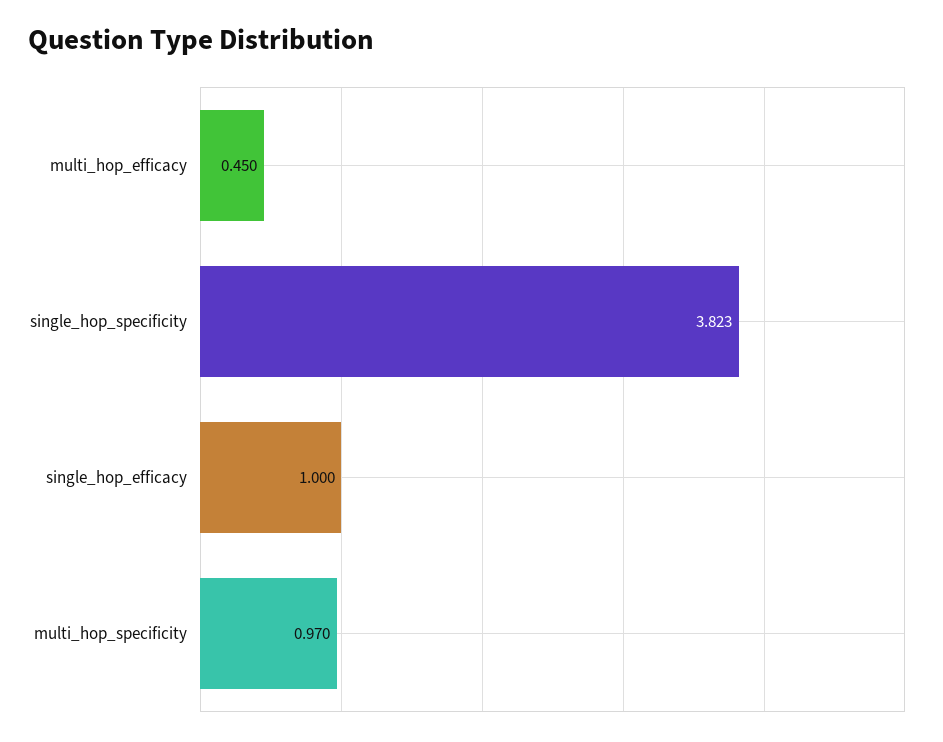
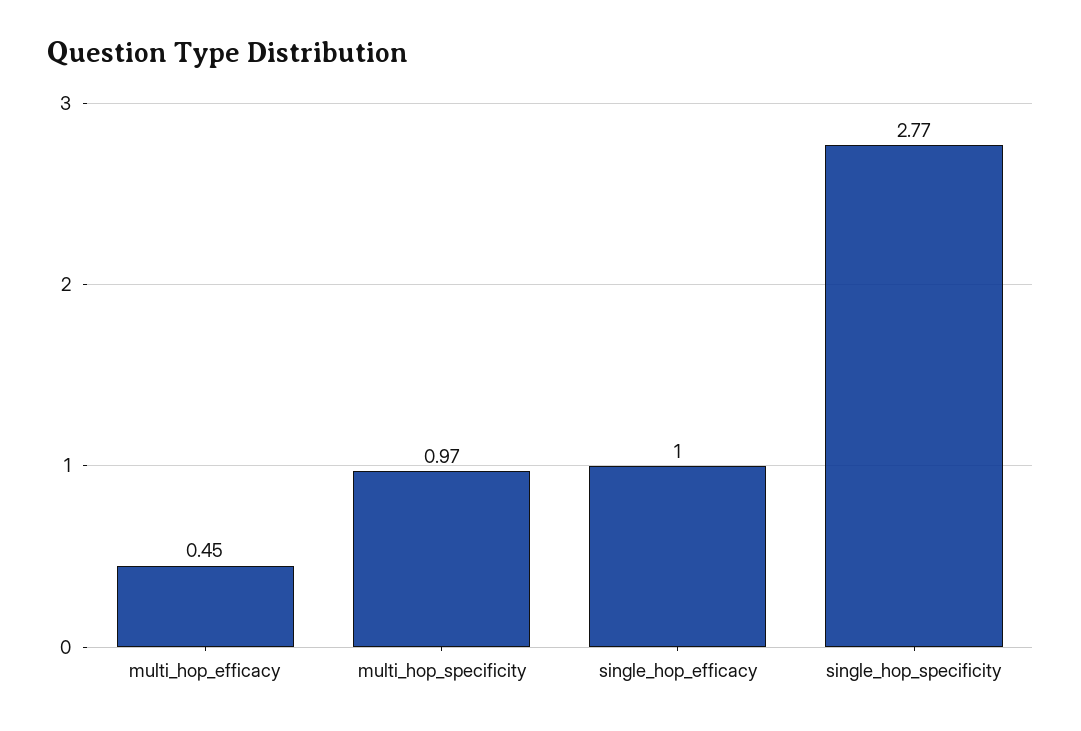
single_hop_specificity: 3.823 -> 2.77

